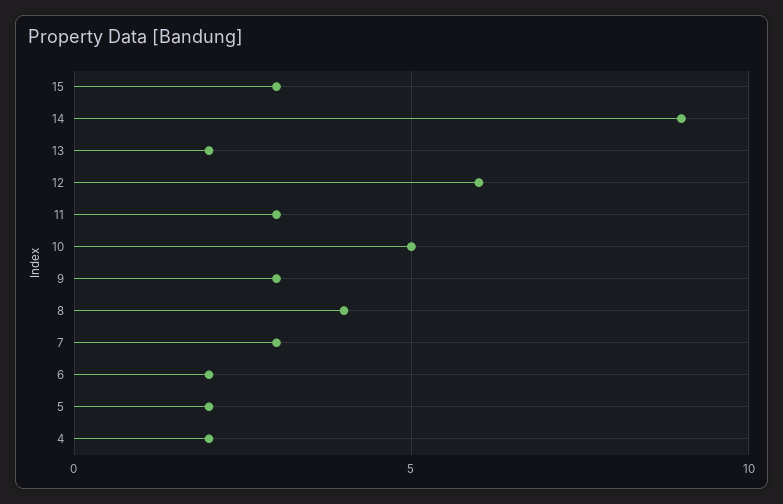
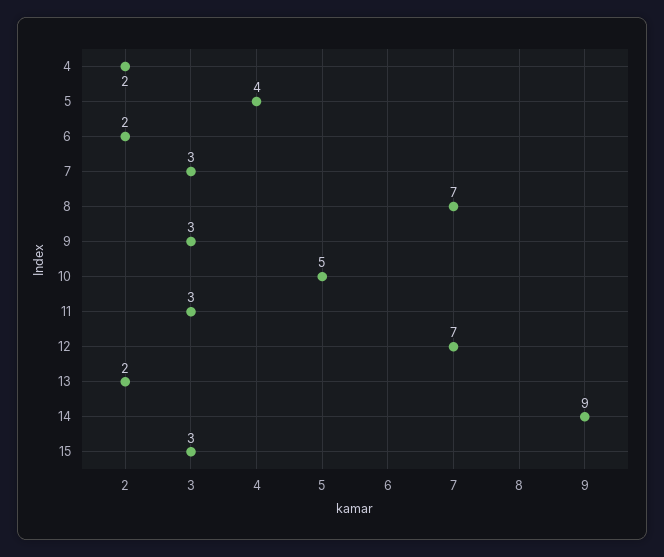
12: 6 -> 7
8: 4 -> 7
5: 2 -> 4

